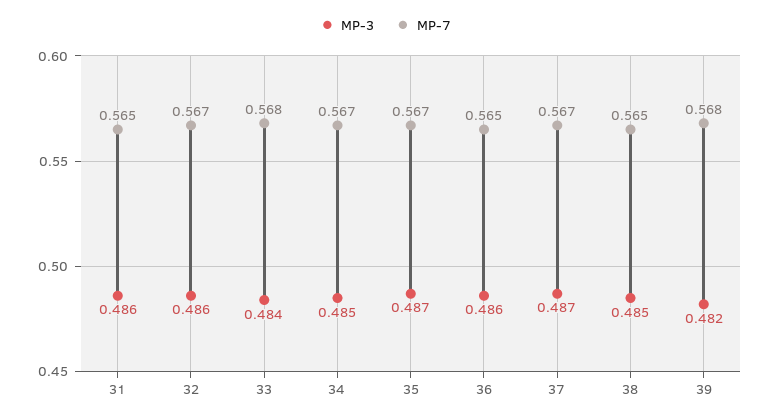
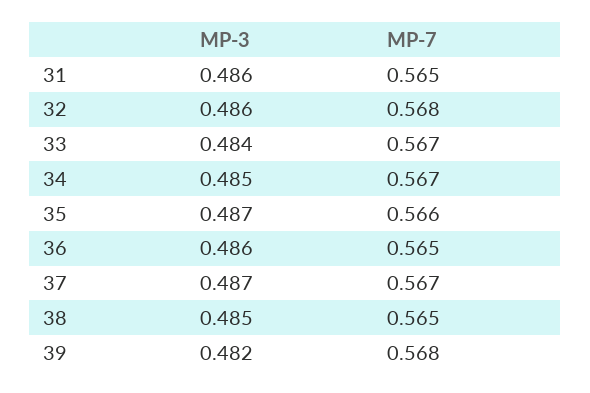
MP-7, 32: 0.567 -> 0.568
MP-7, 33: 0.568 -> 0.567
MP-7, 35: 0.567 -> 0.566

